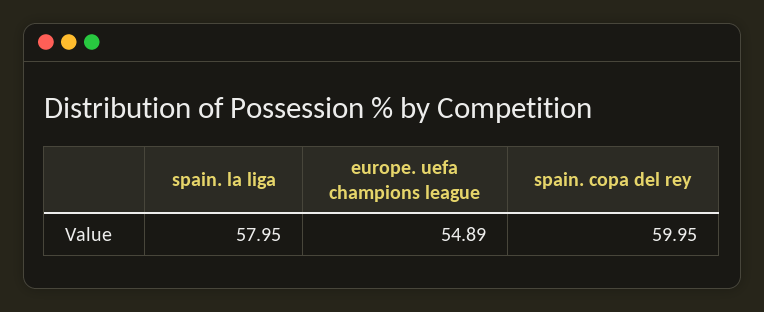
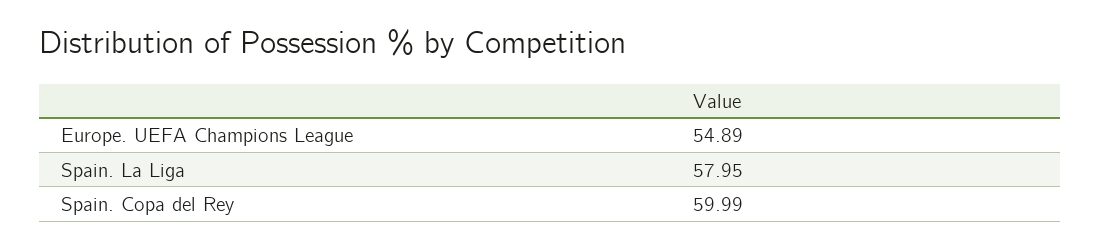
spain. copa del rey: 59.95 -> 59.99

